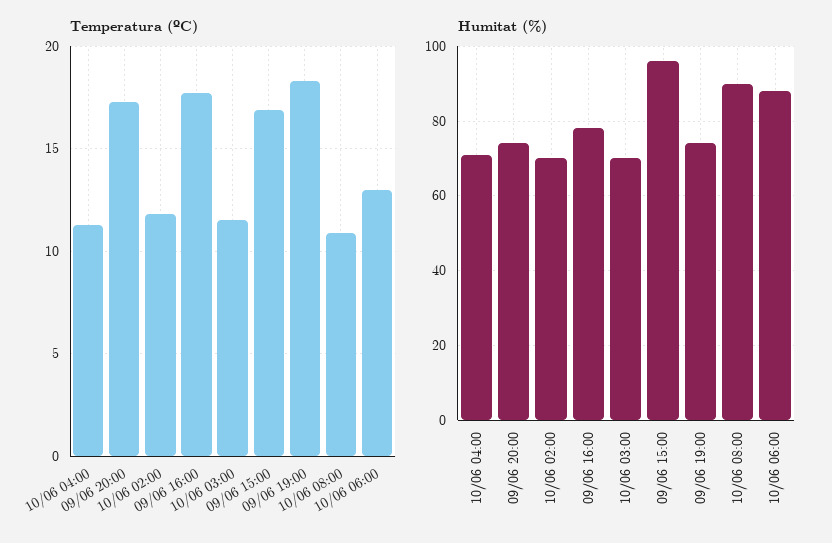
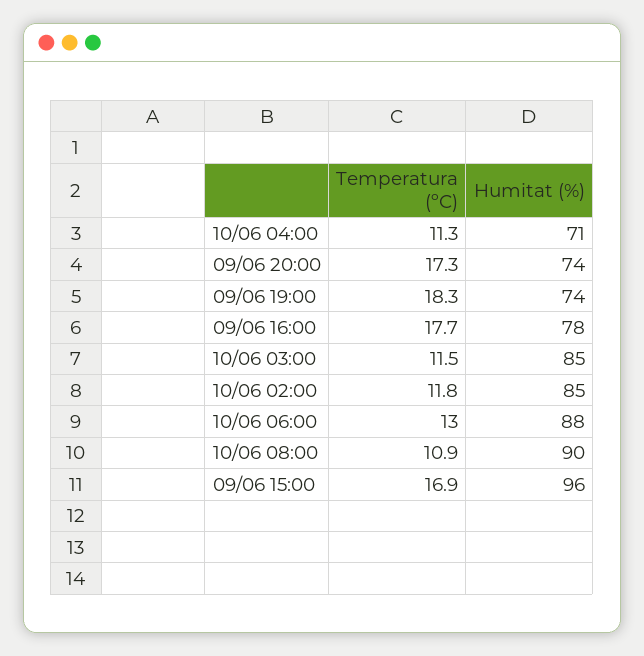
Humitat (%), 10/06 02:00: 70 -> 85
Humitat (%), 10/06 03:00: 70 -> 85

